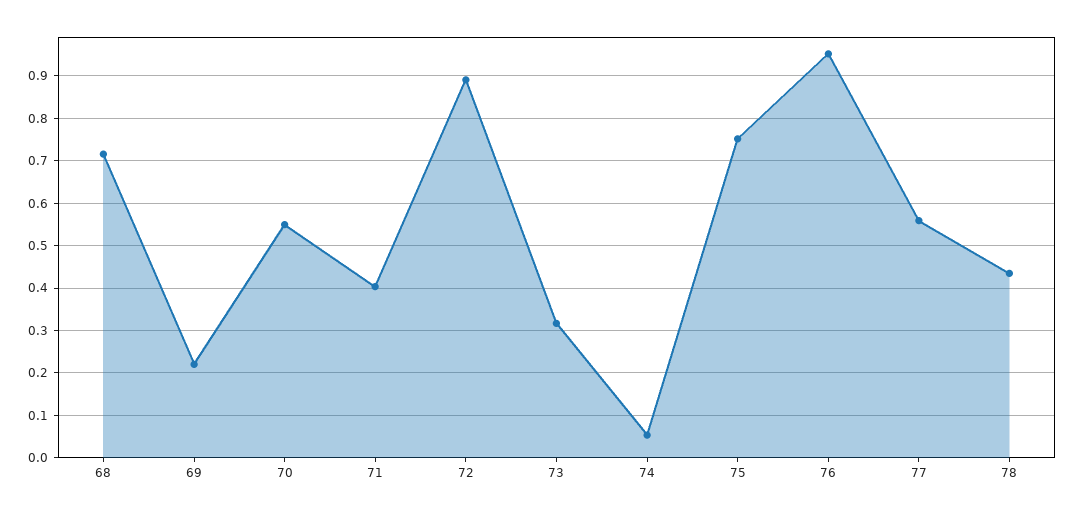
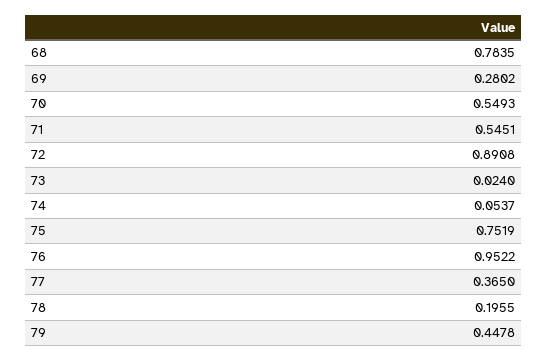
68: 0.72 -> 0.7835
69: 0.22 -> 0.2802
71: 0.4 -> 0.5451
73: 0.32 -> 0.024
77: 0.56 -> 0.365
78: 0.44 -> 0.1955
79: none -> 0.4478

